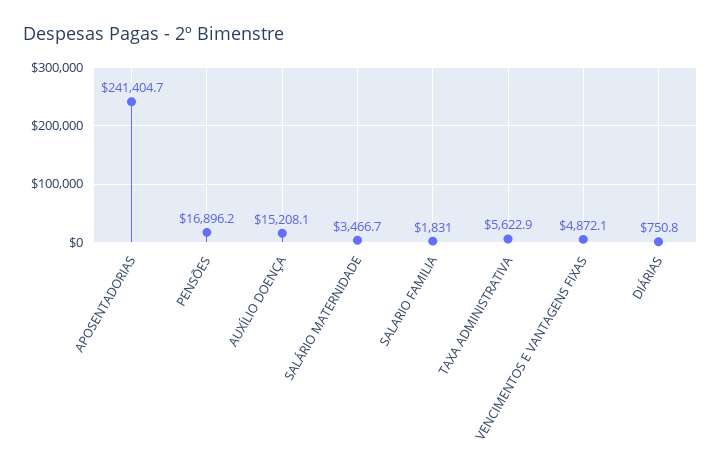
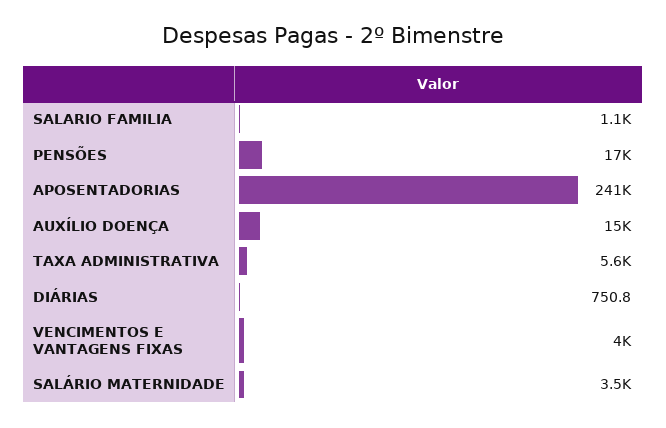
SALARIO FAMILIA: 1831 -> 1100
VENCIMENTOS E VANTAGENS FIXAS: 4872.1 -> 4000

